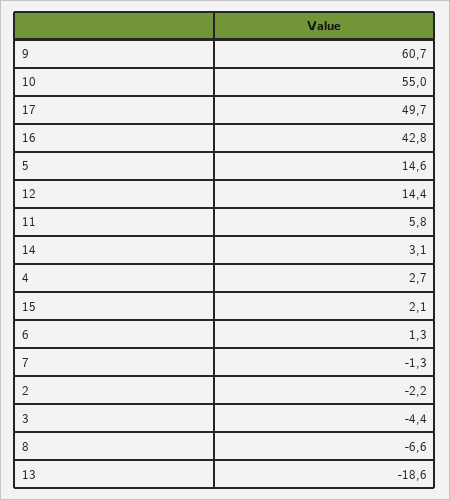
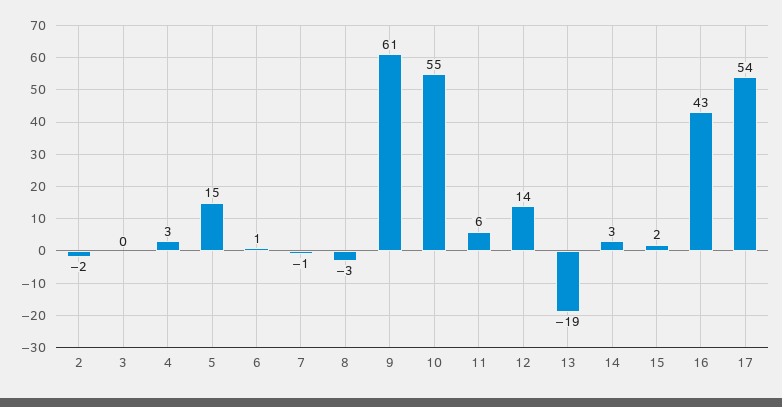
17: 49.7 -> 54
3: -4.4 -> 0
8: -6.6 -> -3

